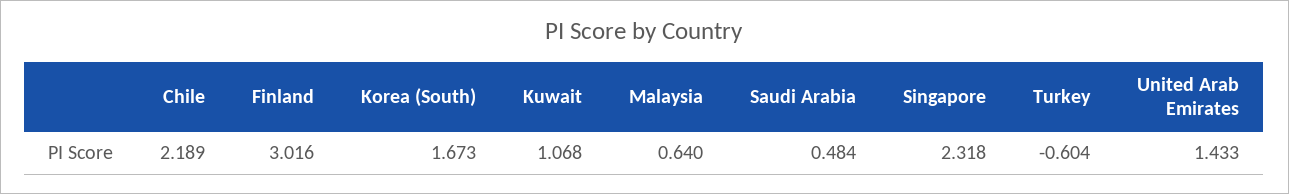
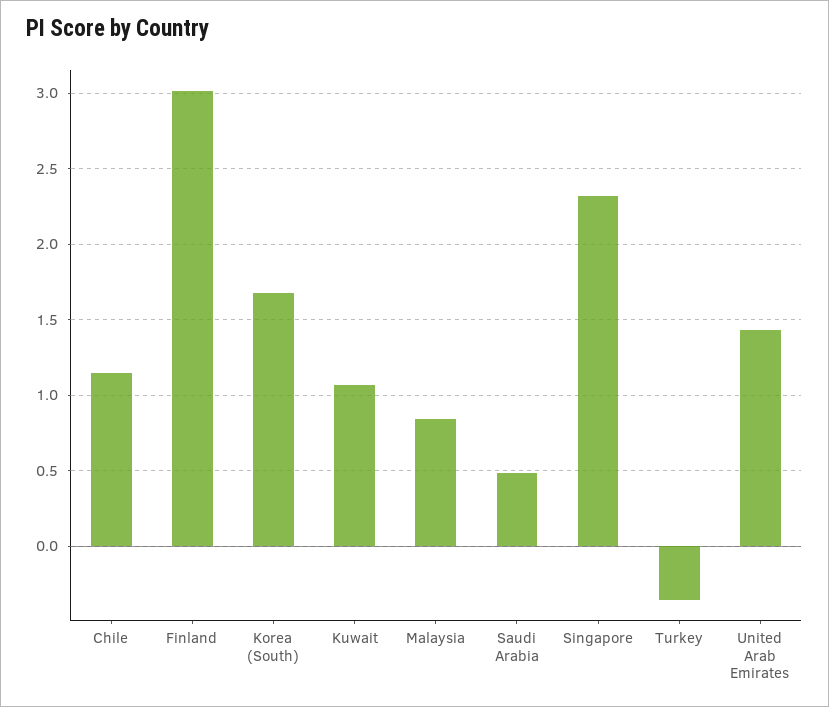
Chile: 2.189 -> 1.15
Malaysia: 0.64 -> 0.85
Turkey: -0.604 -> -0.35

